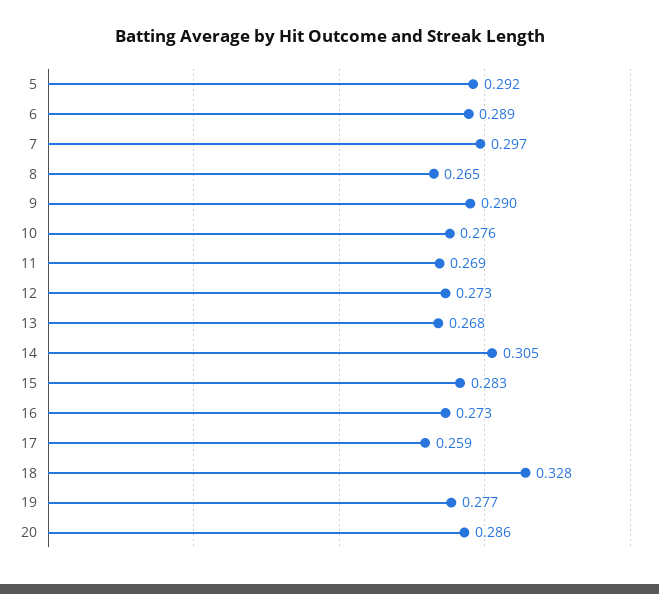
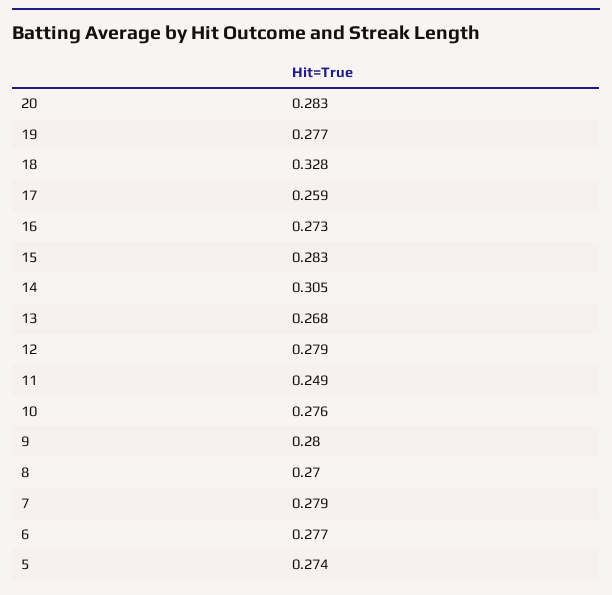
5: 0.292 -> 0.274
6: 0.289 -> 0.277
7: 0.297 -> 0.279
8: 0.265 -> 0.27
9: 0.29 -> 0.28
11: 0.269 -> 0.249
12: 0.273 -> 0.279
20: 0.286 -> 0.283

